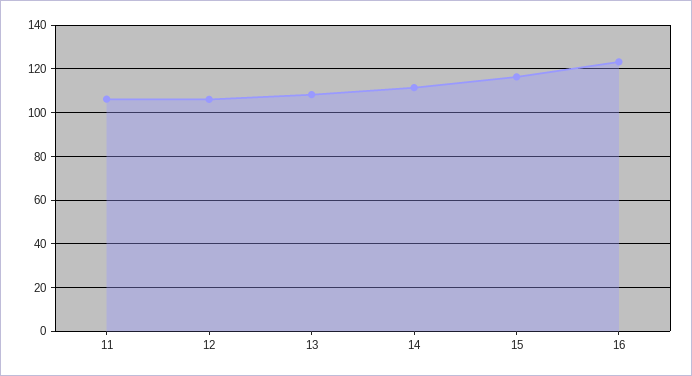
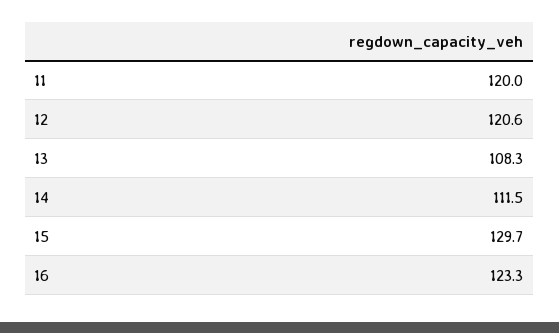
11: 105 -> 120
12: 105 -> 120.6
15: 115 -> 129.7

